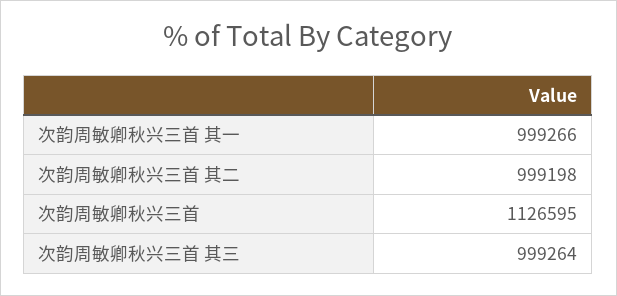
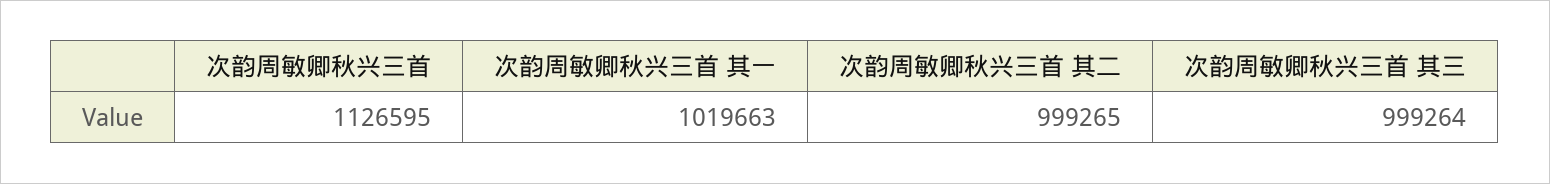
次韵周敏卿秋兴三首 其一: 999266 -> 1019663
次韵周敏卿秋兴三首 其二: 999198 -> 999265

